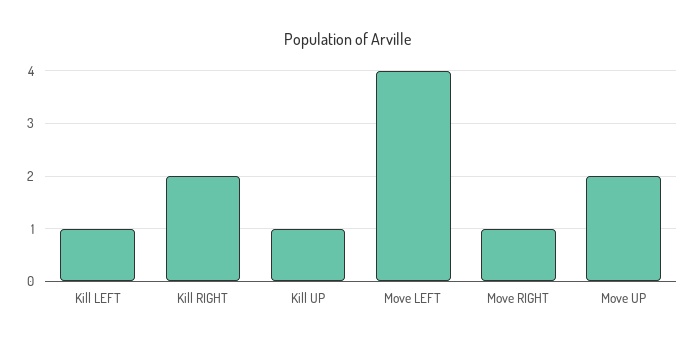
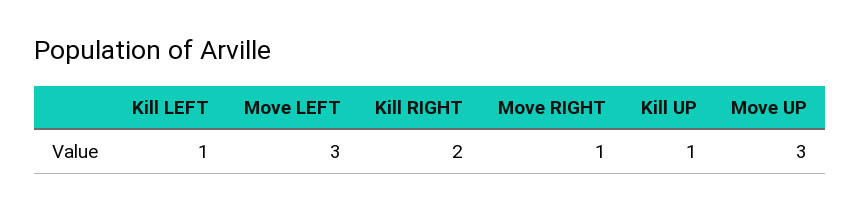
Move LEFT: 4 -> 3
Move UP: 2 -> 3

